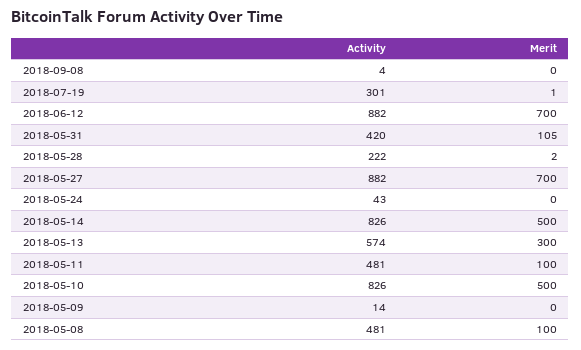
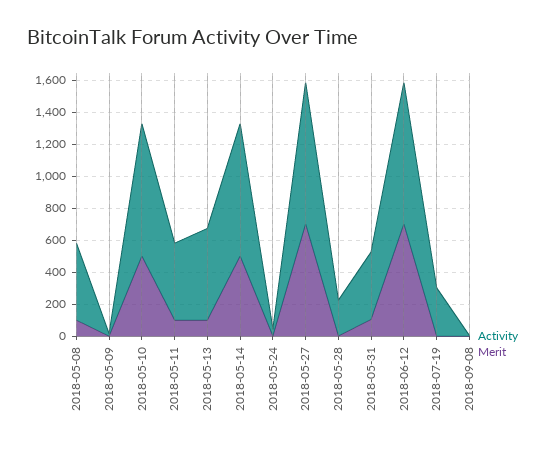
Merit, 2018-05-13: 300 -> 100

